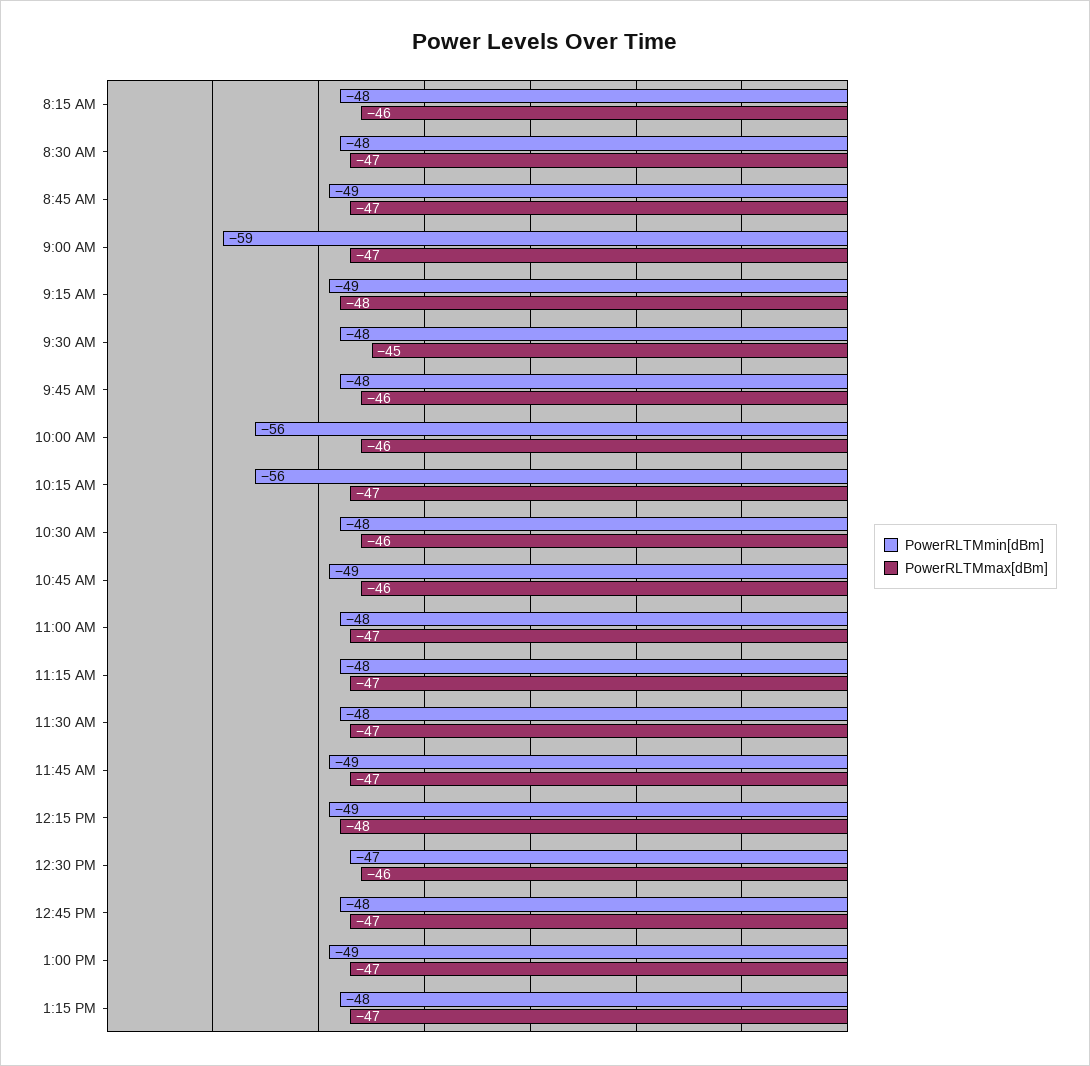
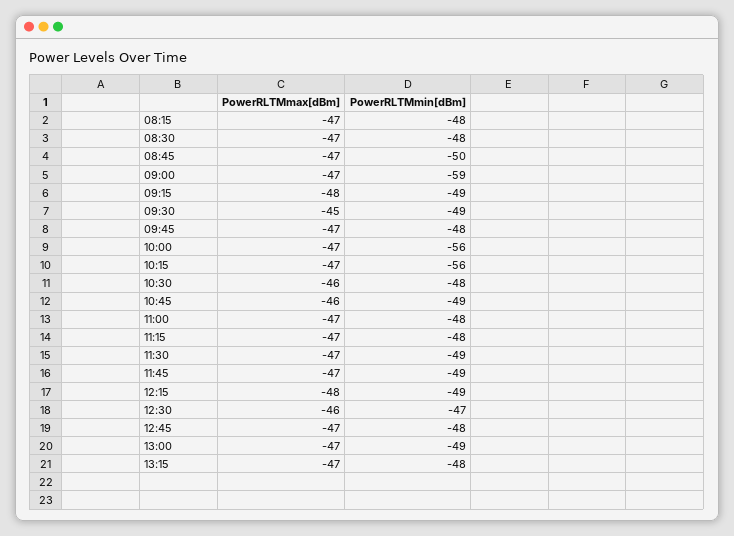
PowerRLTMmax[dBm], 8:15 AM: -46 -> -47
PowerRLTMmin[dBm], 8:45 AM: -49 -> -50
PowerRLTMmin[dBm], 9:30 AM: -48 -> -49
PowerRLTMmax[dBm], 9:45 AM: -46 -> -47
PowerRLTMmax[dBm], 10:00 AM: -46 -> -47
PowerRLTMmin[dBm], 11:30 AM: -48 -> -49

